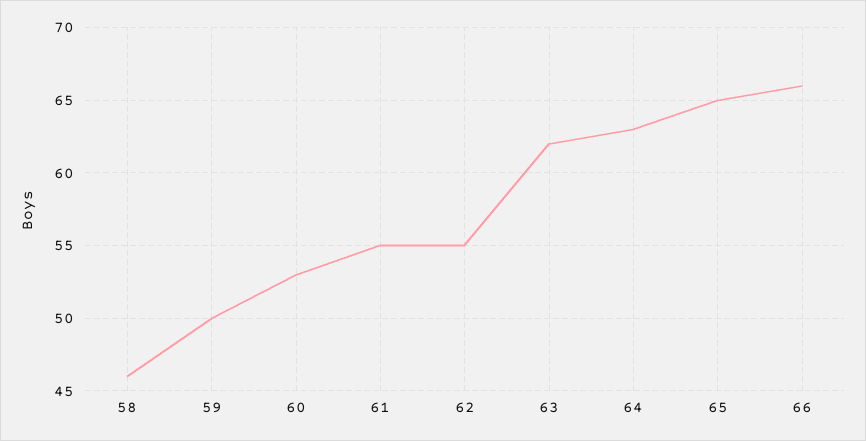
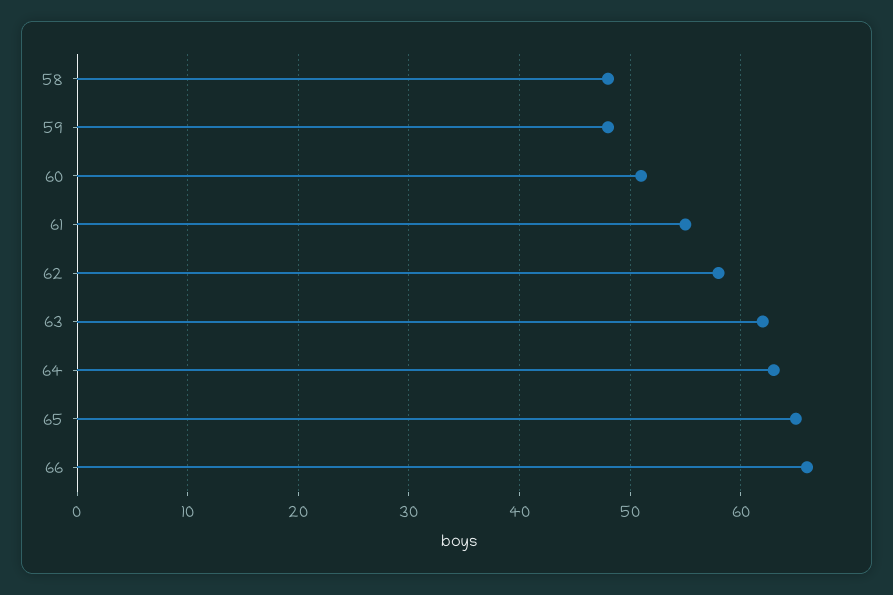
58: 46 -> 48
59: 50 -> 48
60: 53 -> 51
62: 55 -> 58

